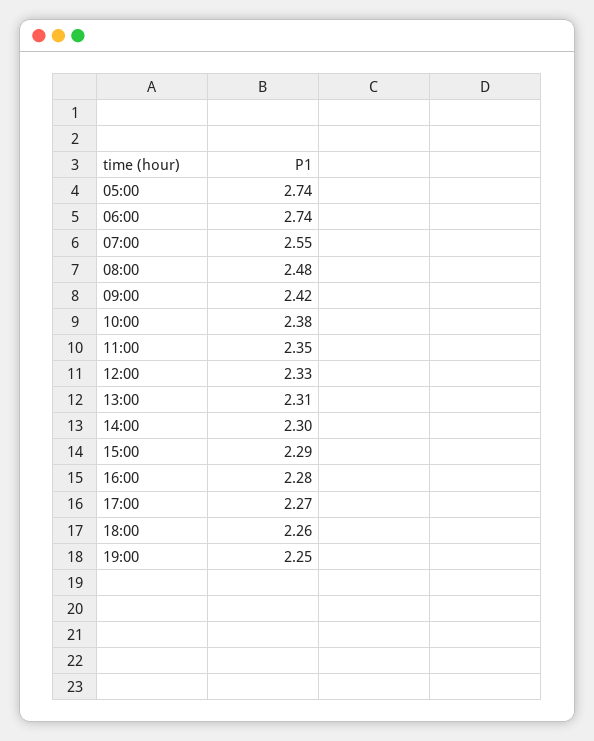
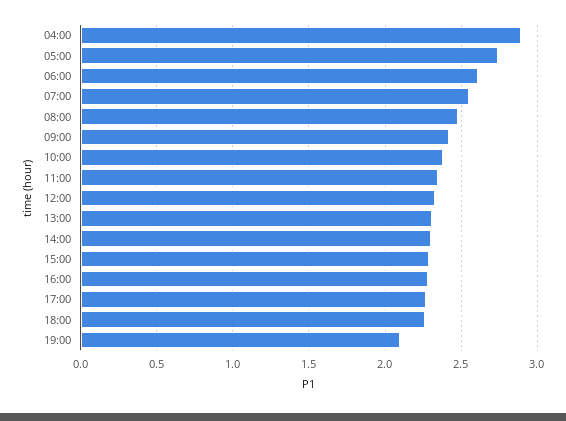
06:00: 2.74 -> 2.6
19:00: 2.25 -> 2.1
04:00: none -> 2.9

